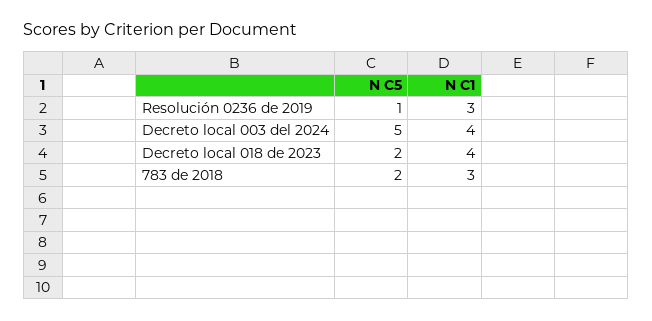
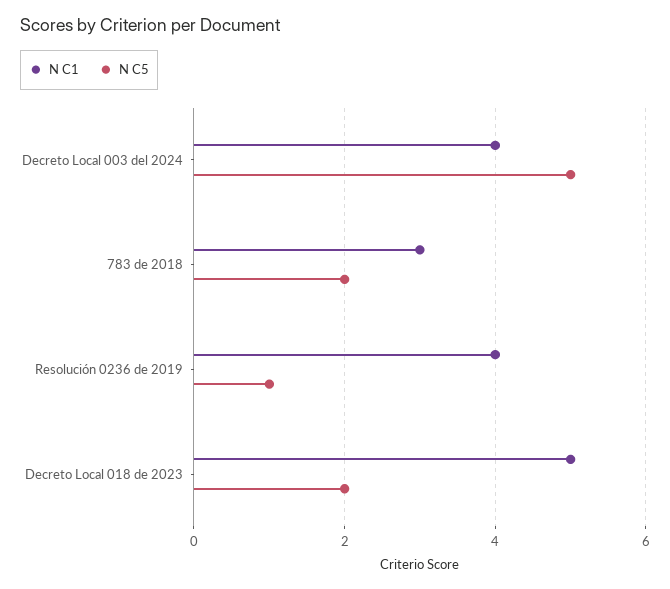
N C1, Resolución 0236 de 2019: 3 -> 4
N C1, Decreto local 018 de 2023: 4 -> 5

